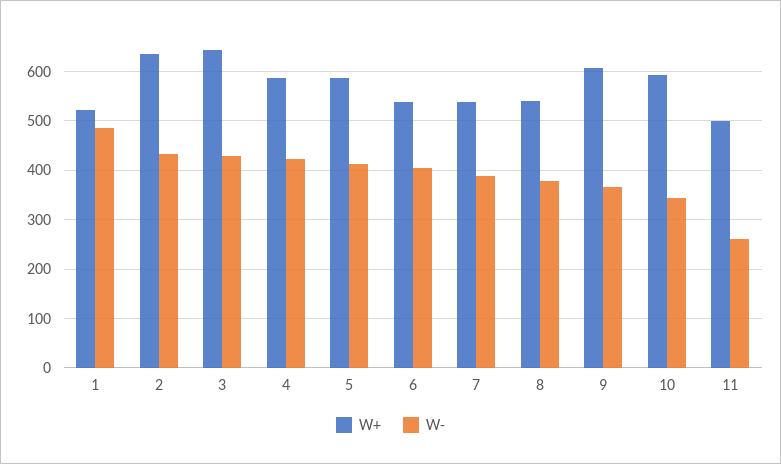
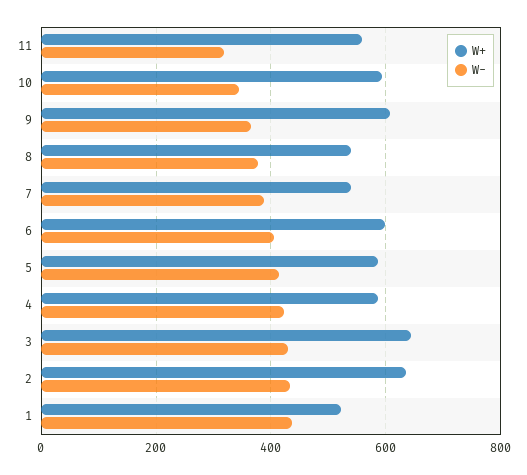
W-, 1: 480 -> 440
W+, 6: 540 -> 600
W+, 11: 500 -> 560
W-, 11: 260 -> 320

